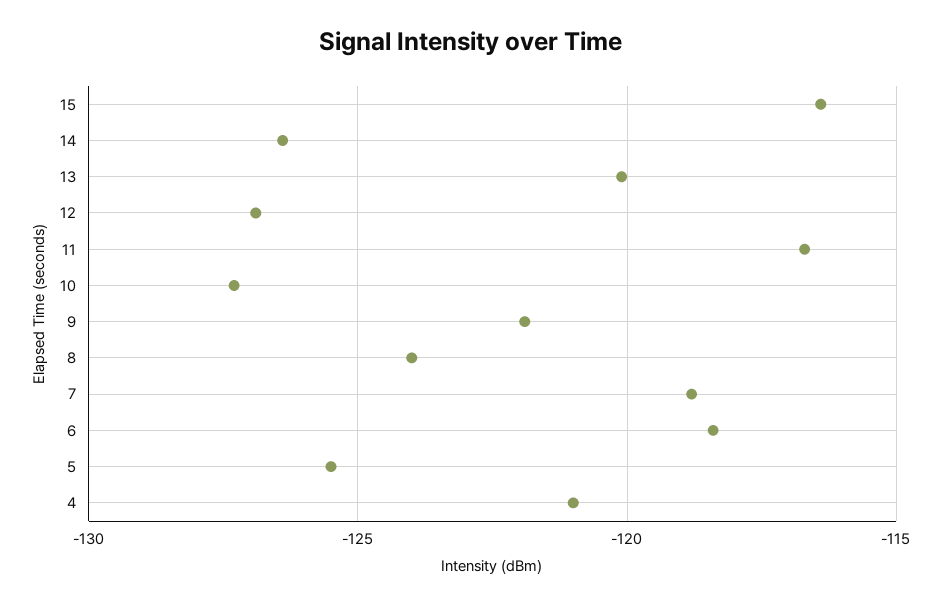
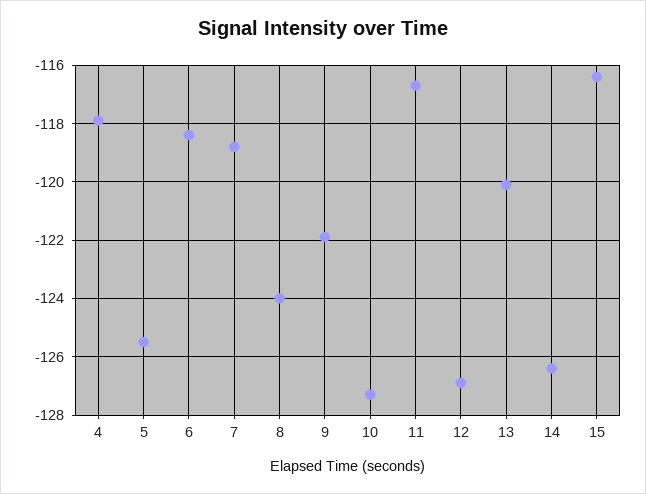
4: -121 -> -118

